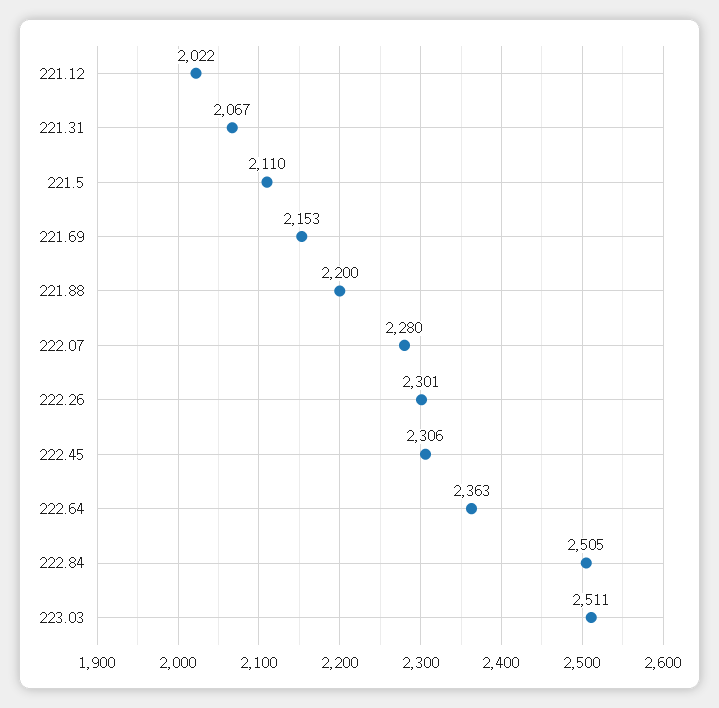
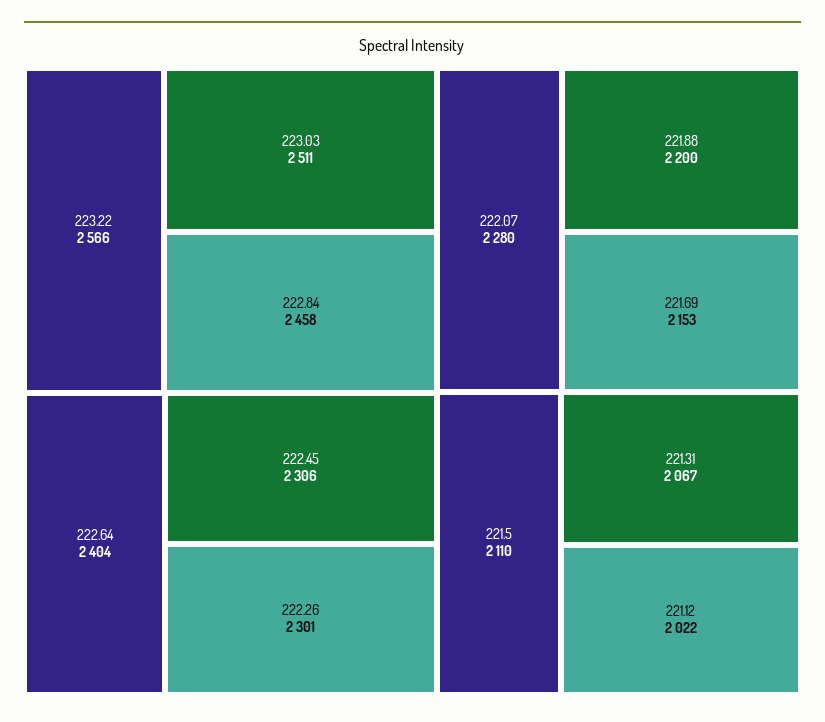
222.64: 2363 -> 2404
222.84: 2505 -> 2458
223.22: none -> 2566

